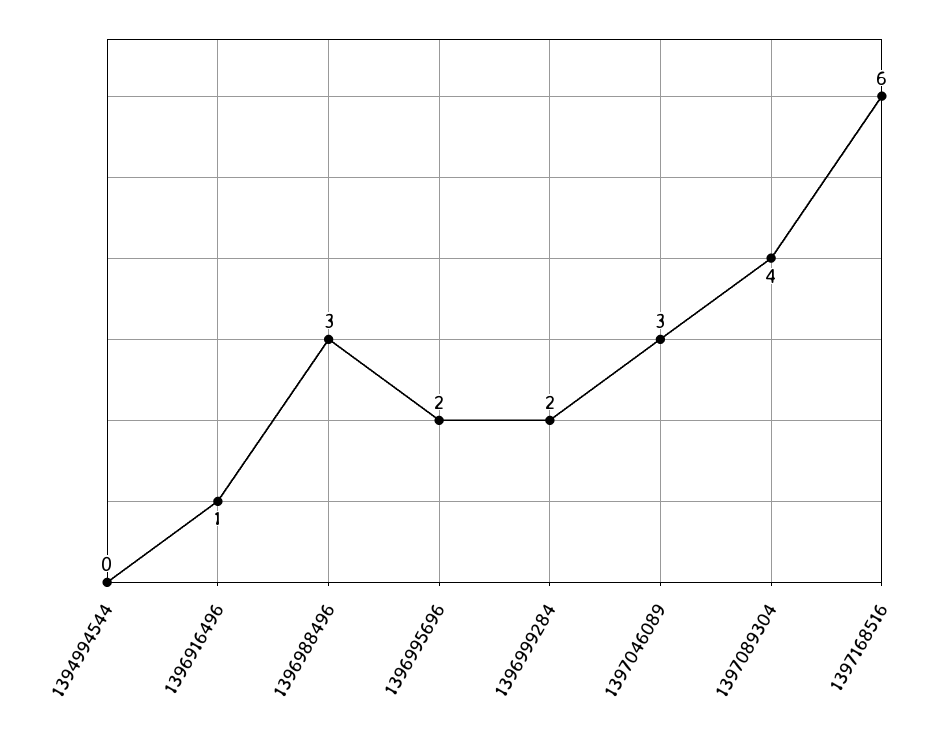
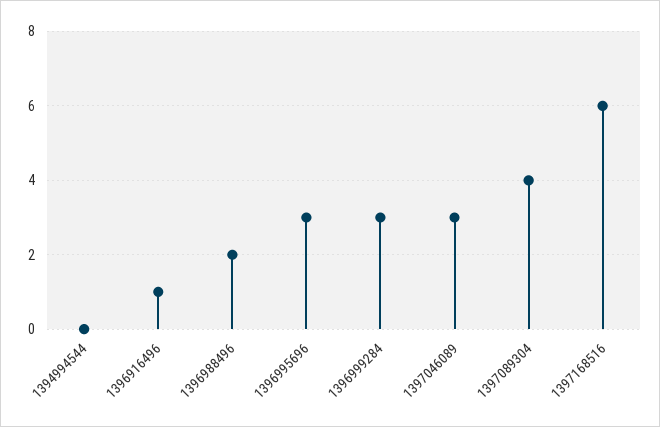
1396988496: 3 -> 2
1396995696: 2 -> 3
1396999284: 2 -> 3

